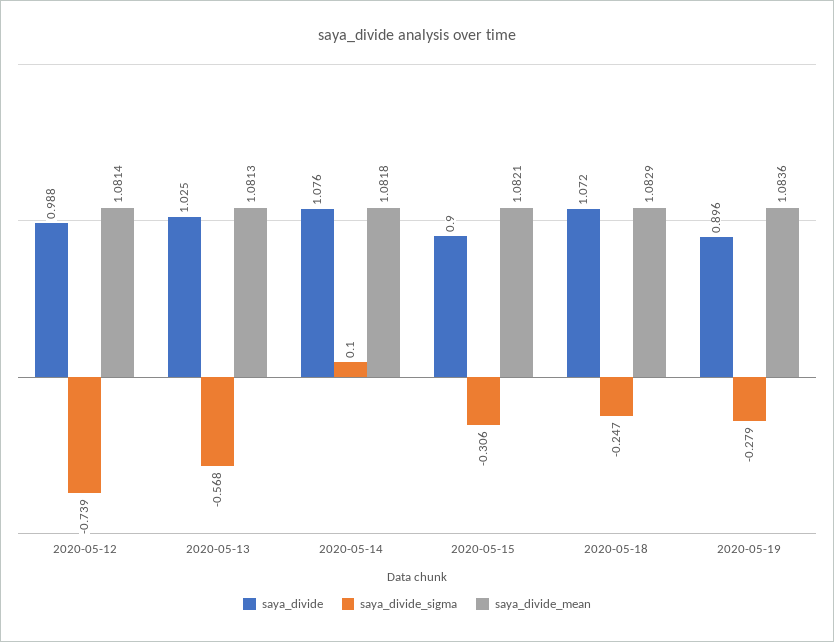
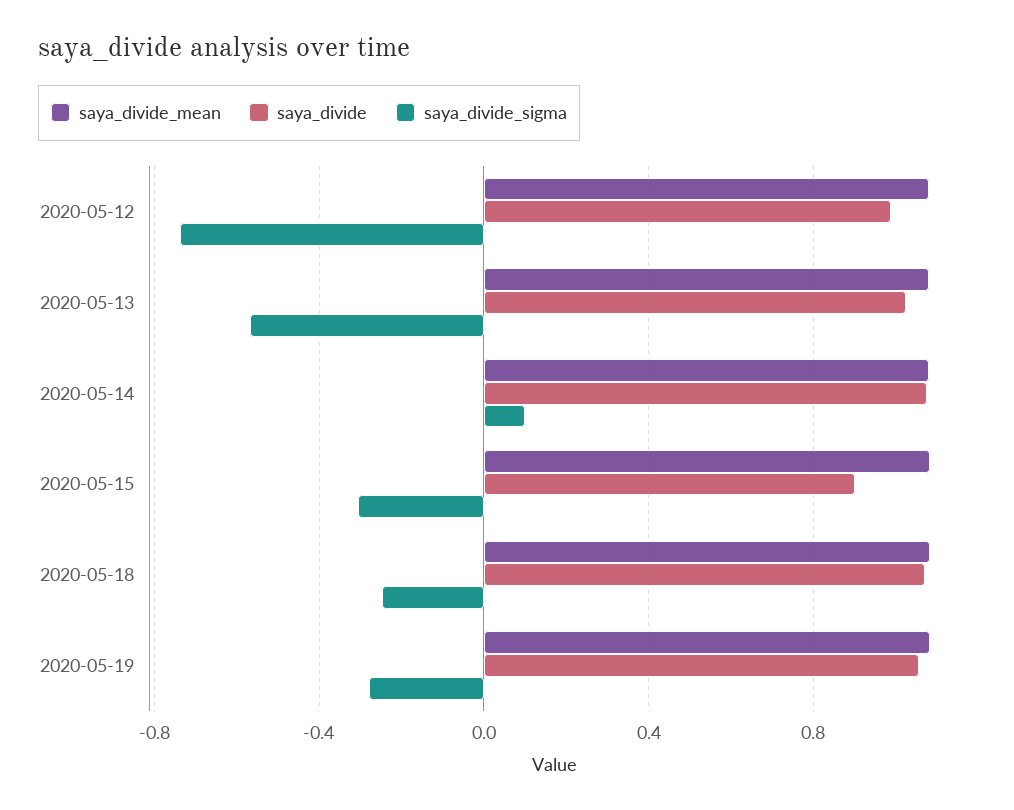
saya_divide, 2020-05-19: 0.896 -> 1.05

